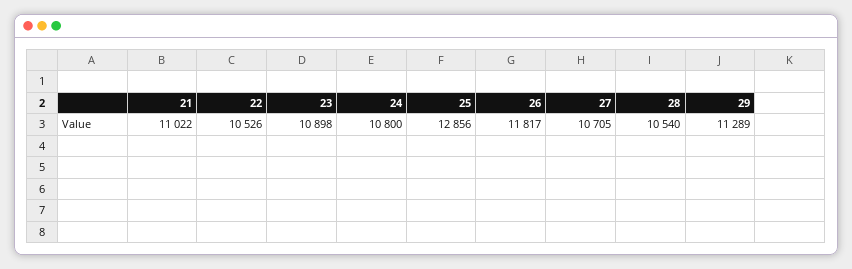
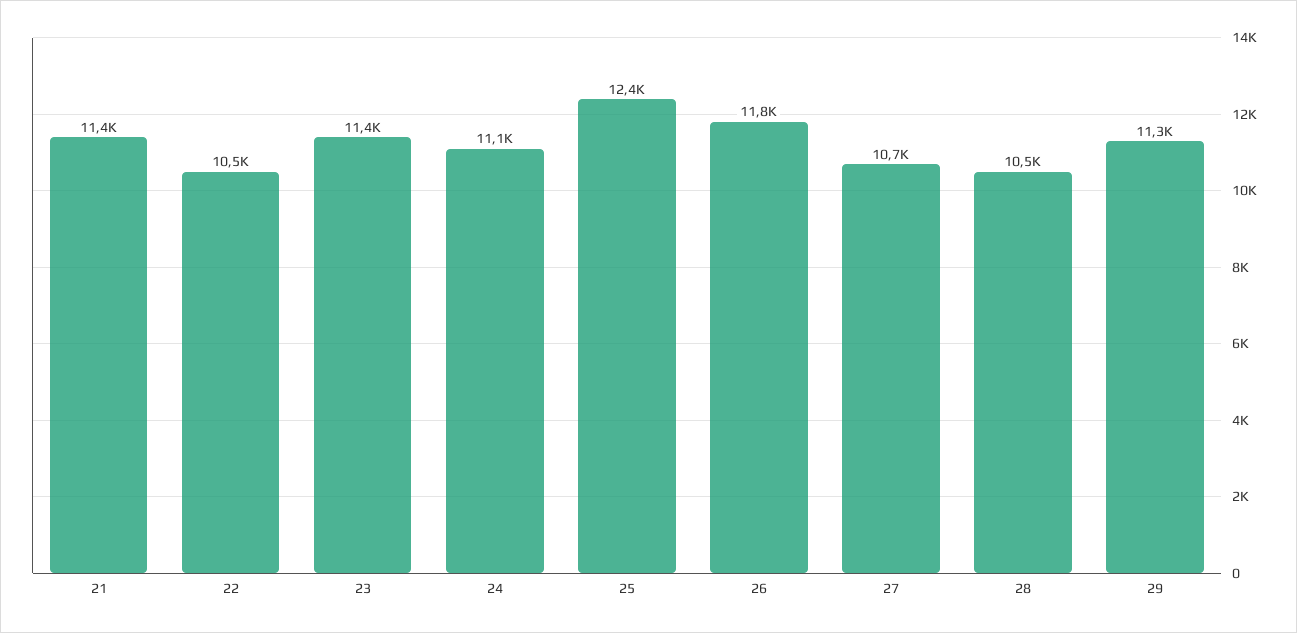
21: 11022 -> 11400
23: 10898 -> 11400
24: 10800 -> 11100
25: 12856 -> 12400

